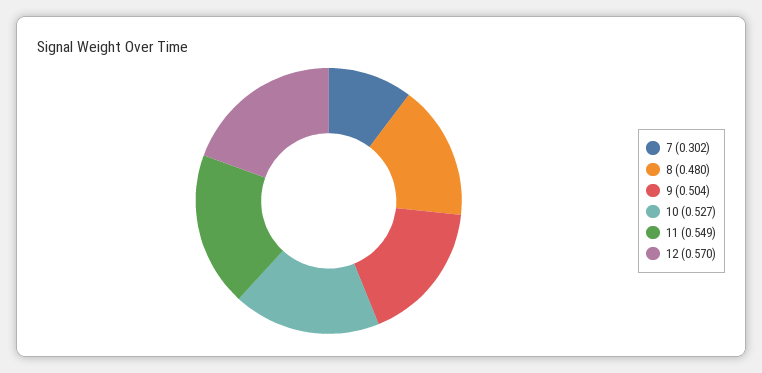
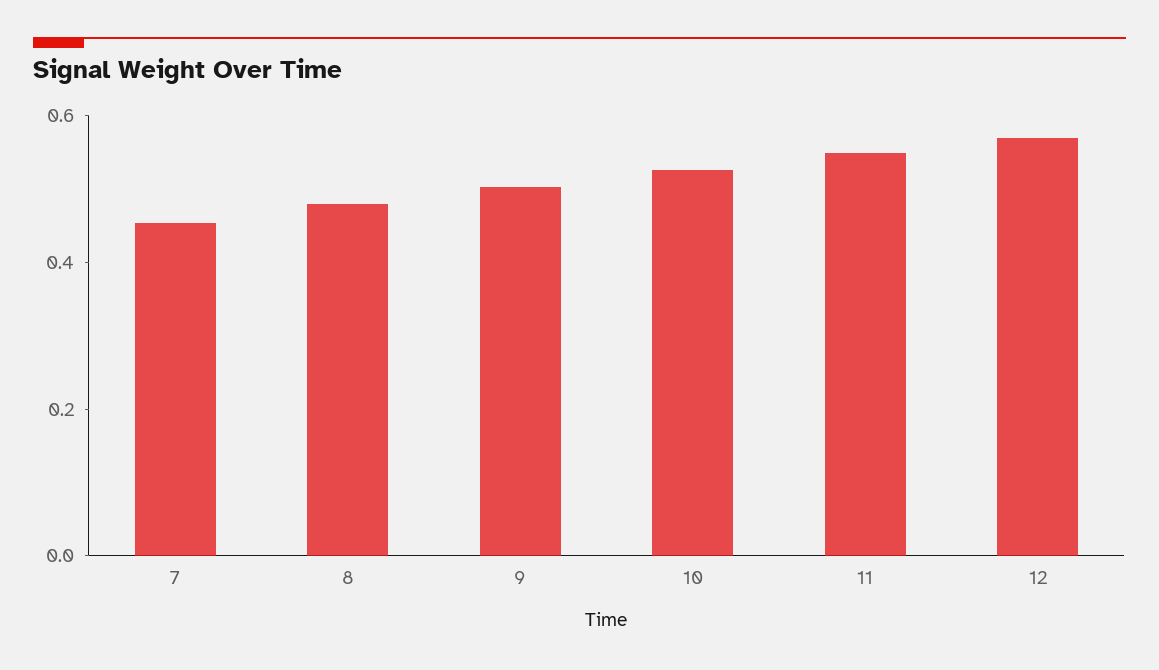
7: 0.302 -> 0.45

